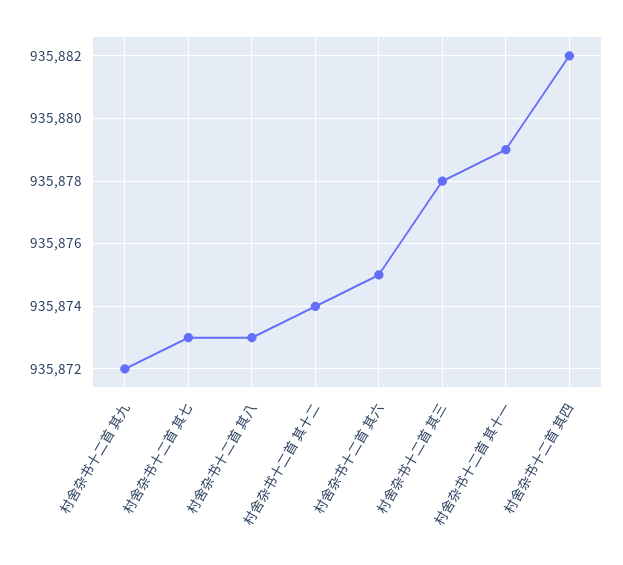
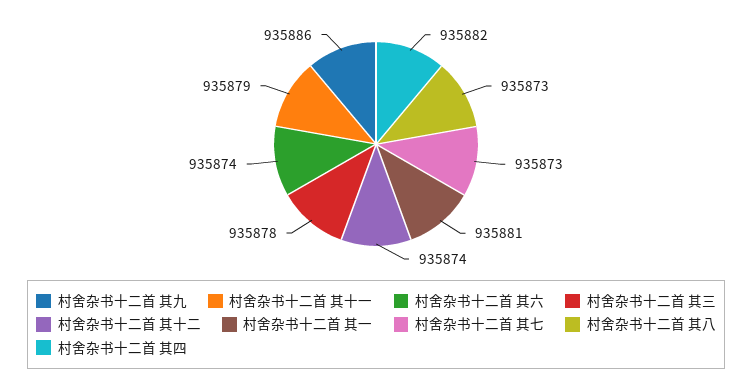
村舍杂书十二首 其九: 935872 -> 935886
村舍杂书十二首 其六: 935875 -> 935874
村舍杂书十二首 其一: none -> 935881

